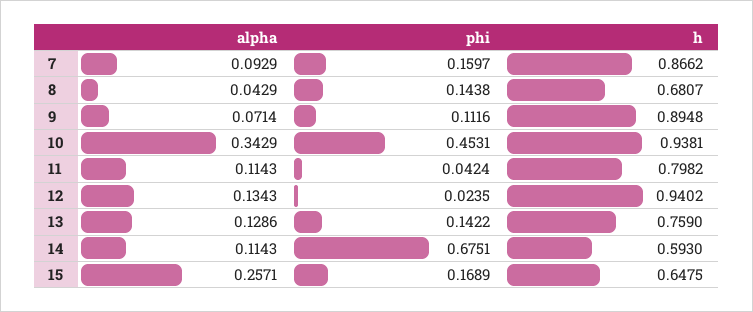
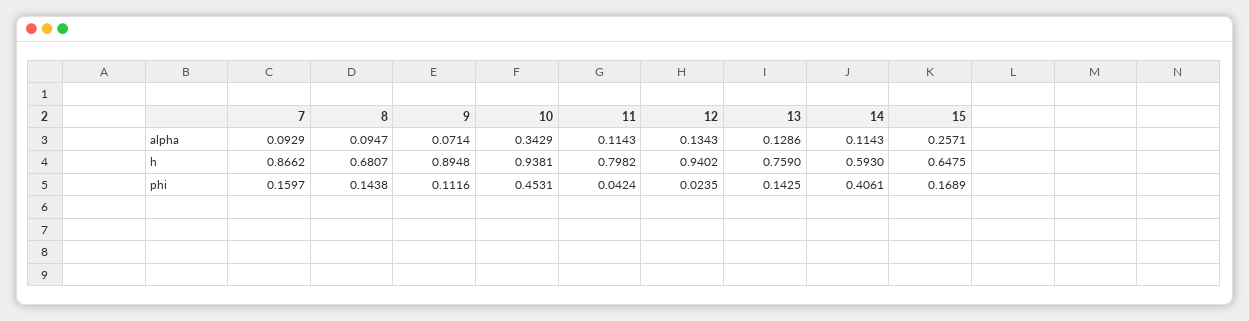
alpha, 8: 0.0429 -> 0.0947
phi, 13: 0.1422 -> 0.1425
phi, 14: 0.6751 -> 0.4061

